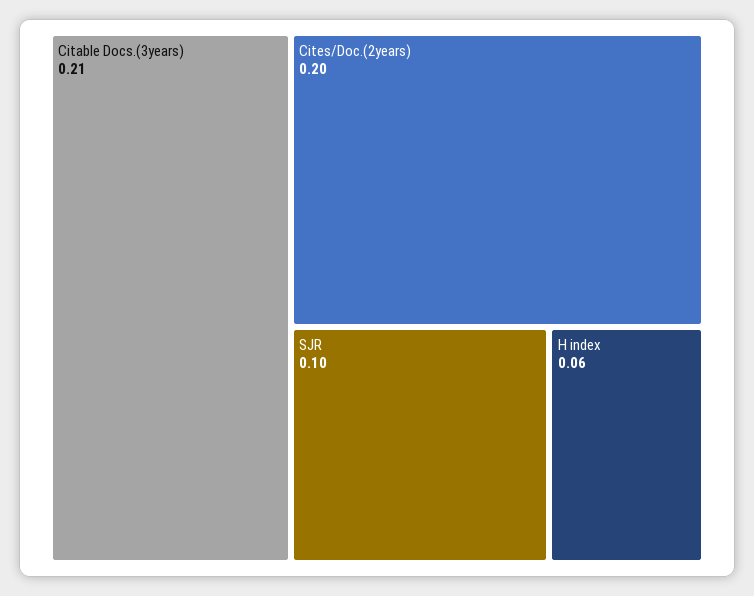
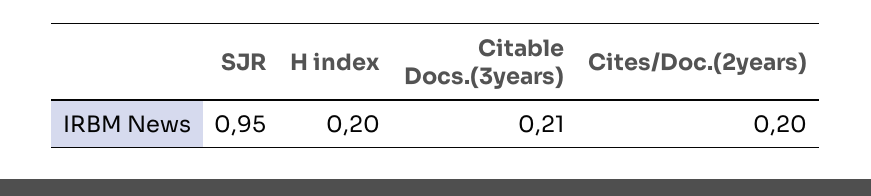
SJR: 0.1 -> 0.95
H index: 0.06 -> 0.2

